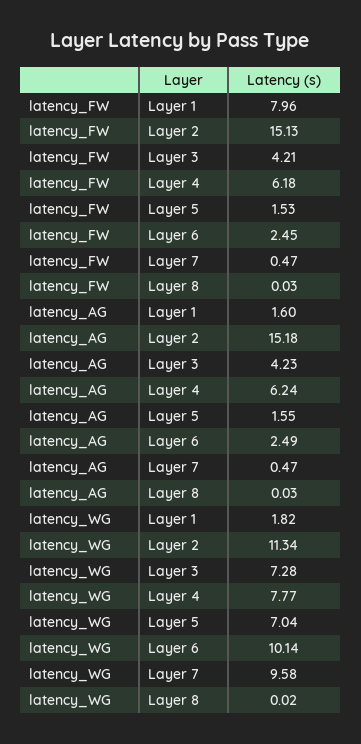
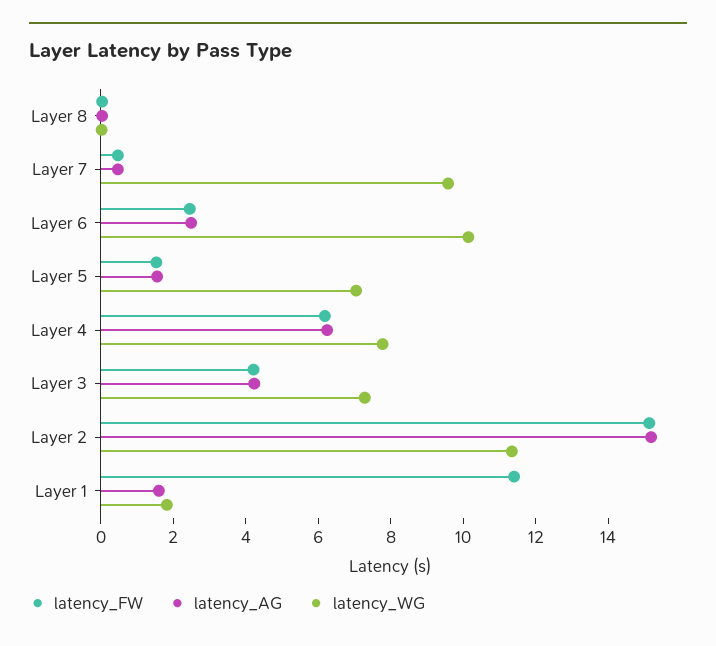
latency_FW, Layer 1: 7.96 -> 11.5

